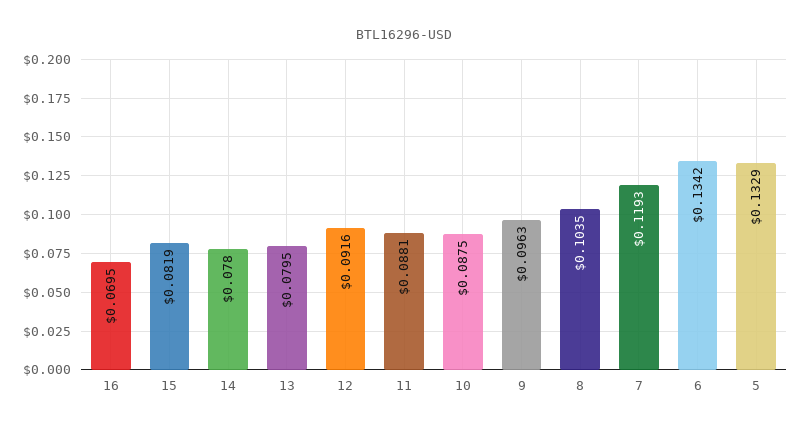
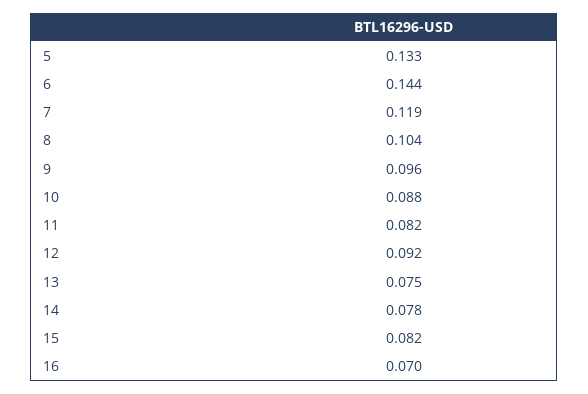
13: 0.0795 -> 0.075
11: 0.0881 -> 0.082
6: 0.1342 -> 0.144

